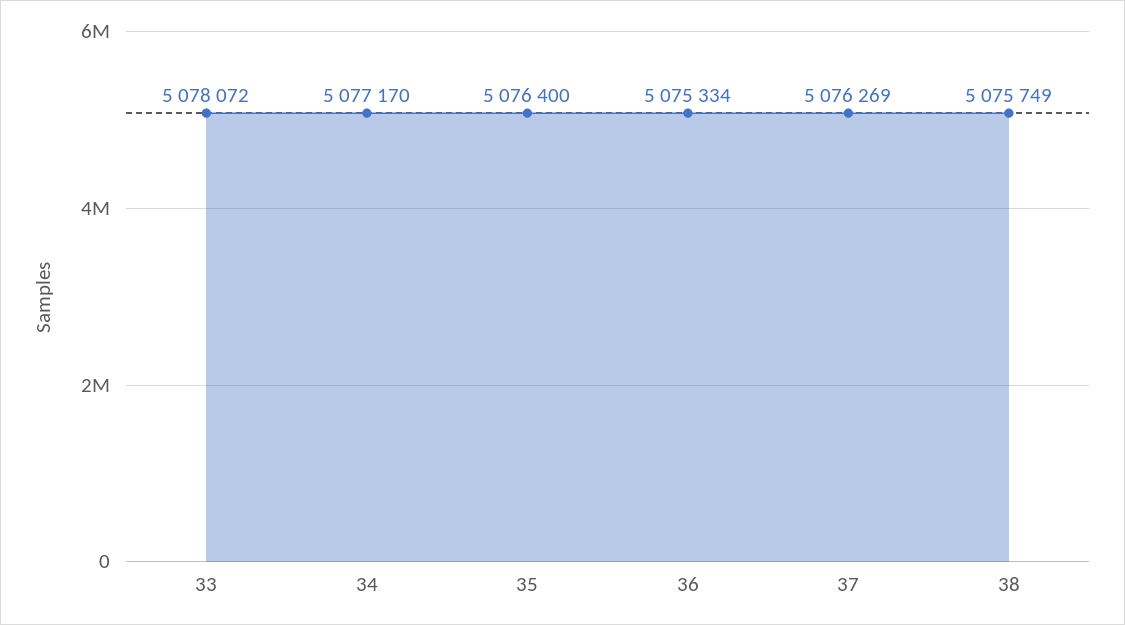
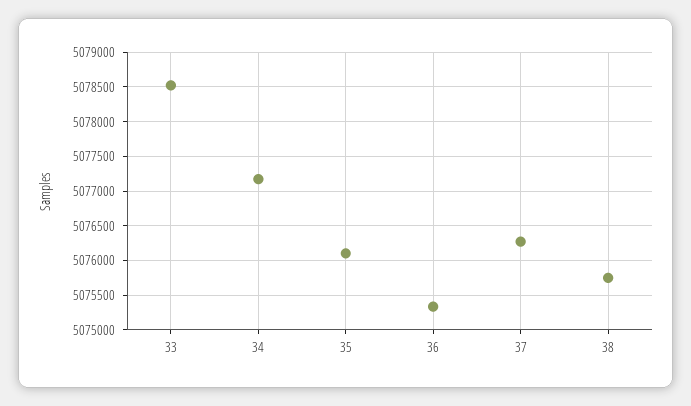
33: 5078072 -> 5078500
35: 5076400 -> 5076100

